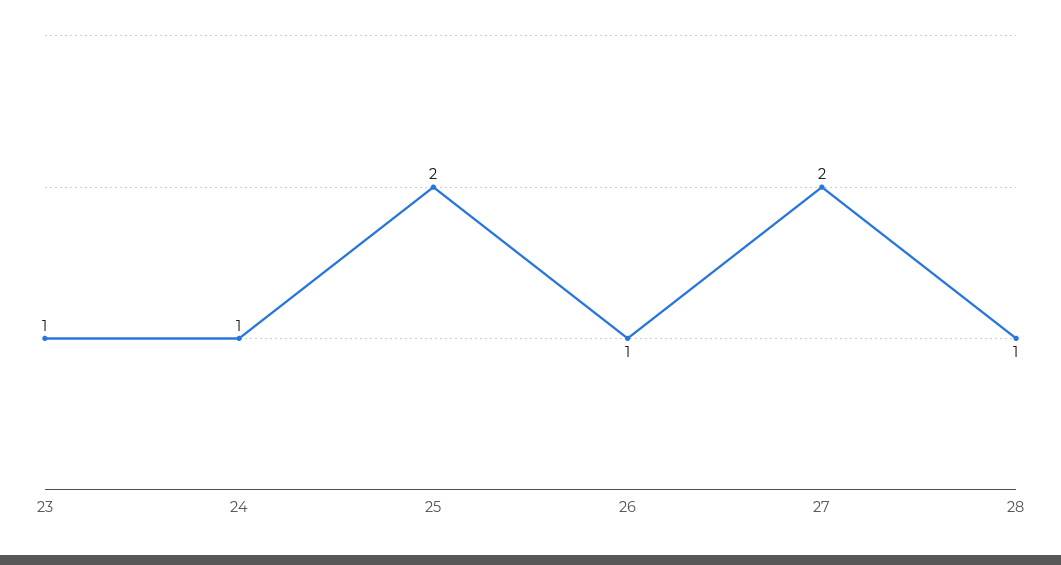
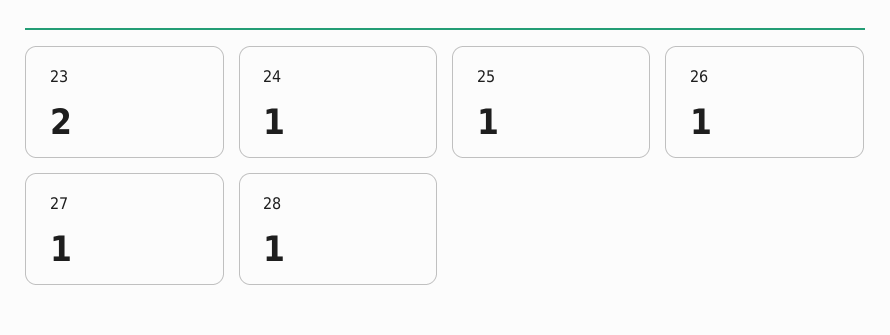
23: 1 -> 2
25: 2 -> 1
27: 2 -> 1

